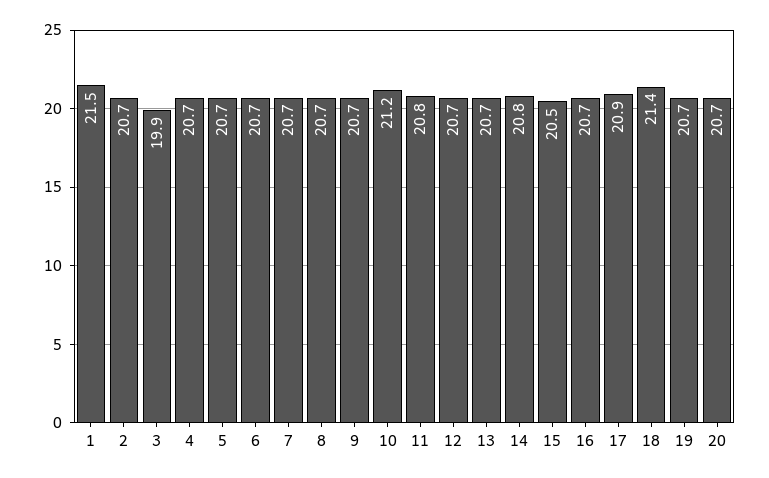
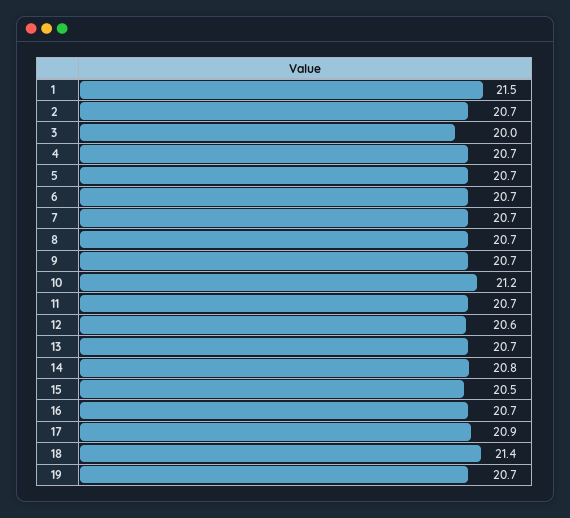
3: 19.9 -> 20
11: 20.8 -> 20.7
12: 20.7 -> 20.6
20: 20.7 -> none

